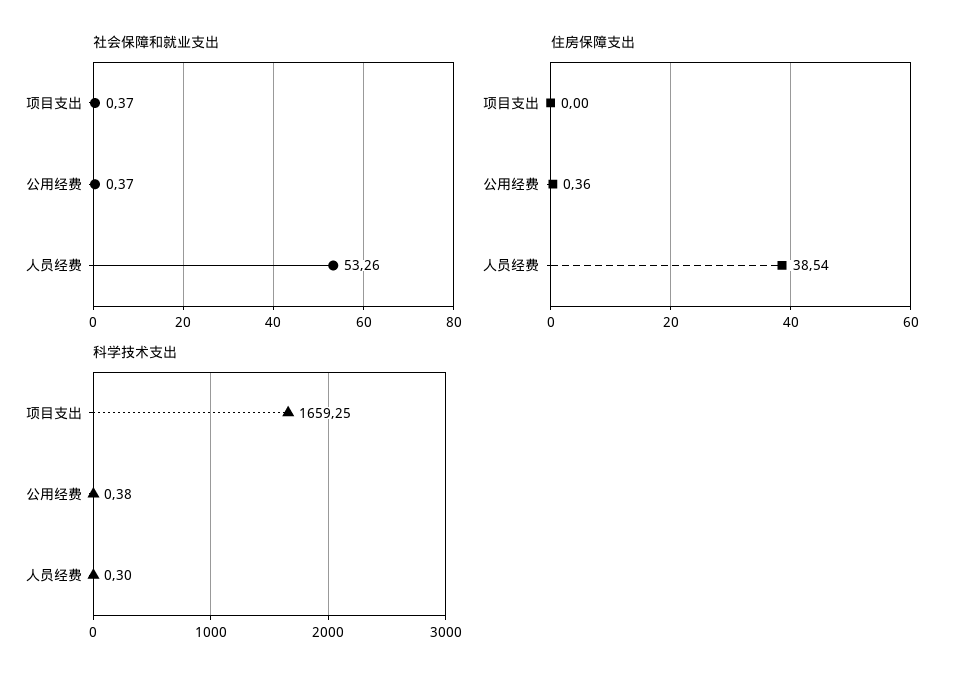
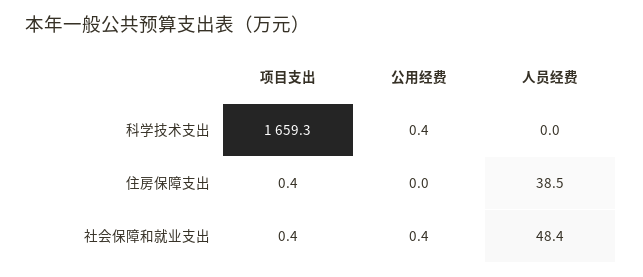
社会保障和就业支出, 人员经费: 53.26 -> 48.4
住房保障支出, 项目支出: 0 -> 0.4
住房保障支出, 公用经费: 0.36 -> 0
科学技术支出, 人员经费: 0.3 -> 0

